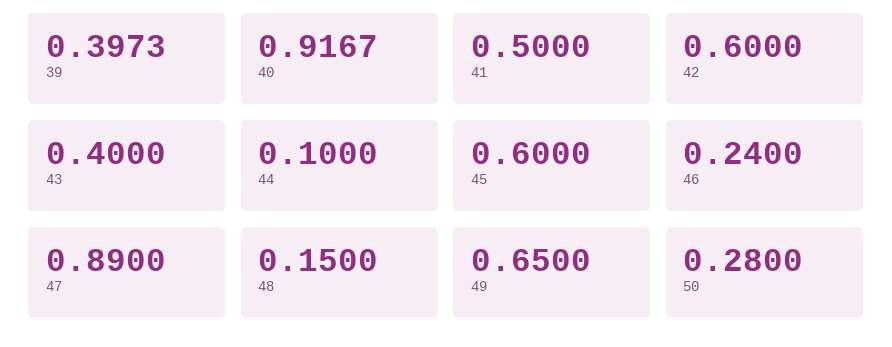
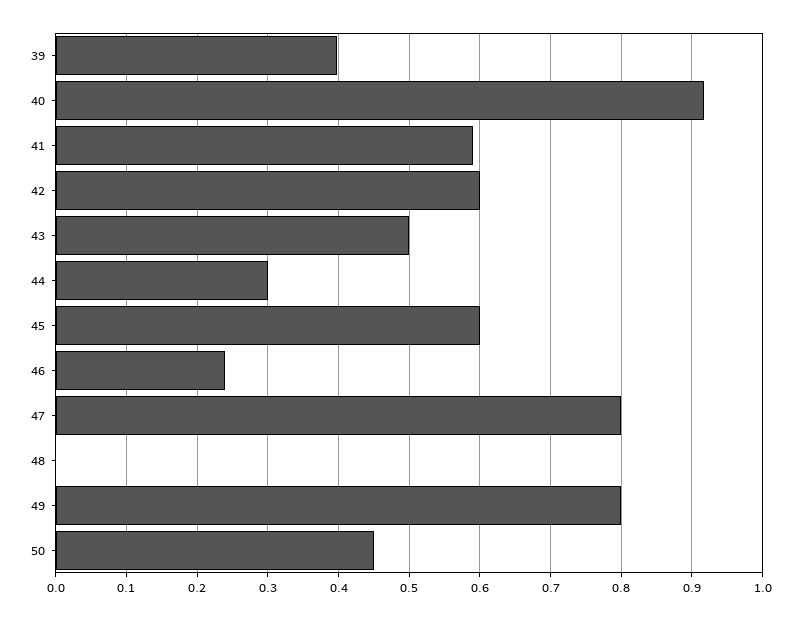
41: 0.5 -> 0.59
43: 0.4 -> 0.5
44: 0.1 -> 0.3
47: 0.89 -> 0.8
48: 0.15 -> 0
49: 0.65 -> 0.8
50: 0.28 -> 0.45

